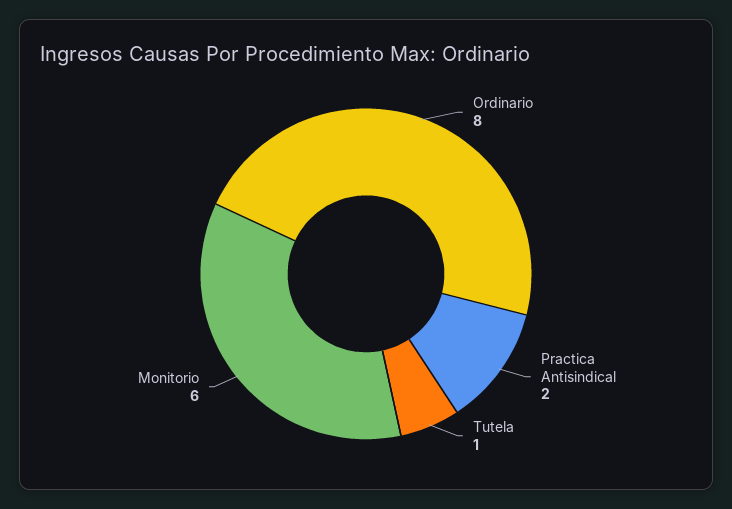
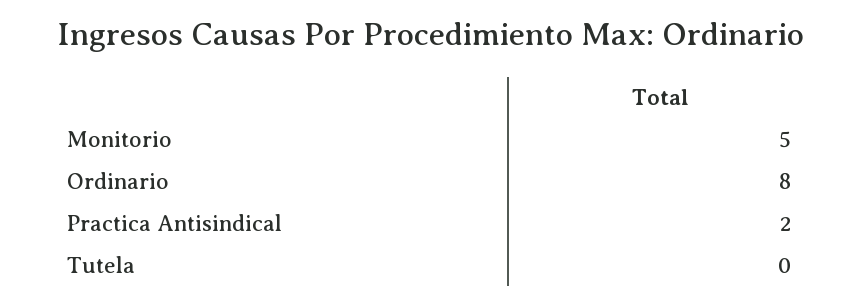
Tutela: 1 -> 0
Monitorio: 6 -> 5

